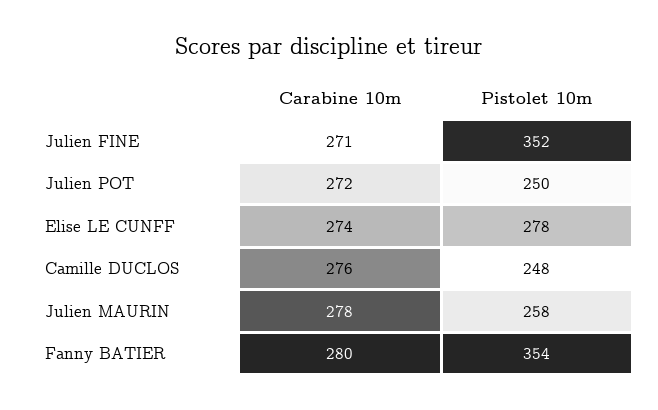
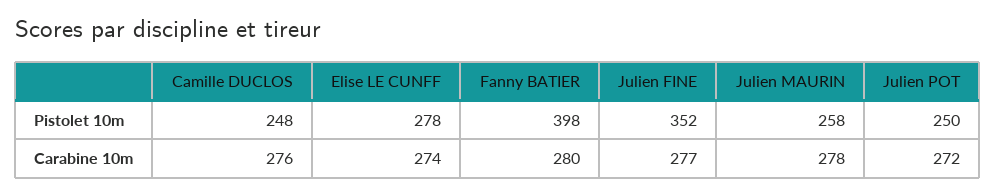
Carabine 10m, Julien FINE: 271 -> 277
Pistolet 10m, Fanny BATIER: 354 -> 398

